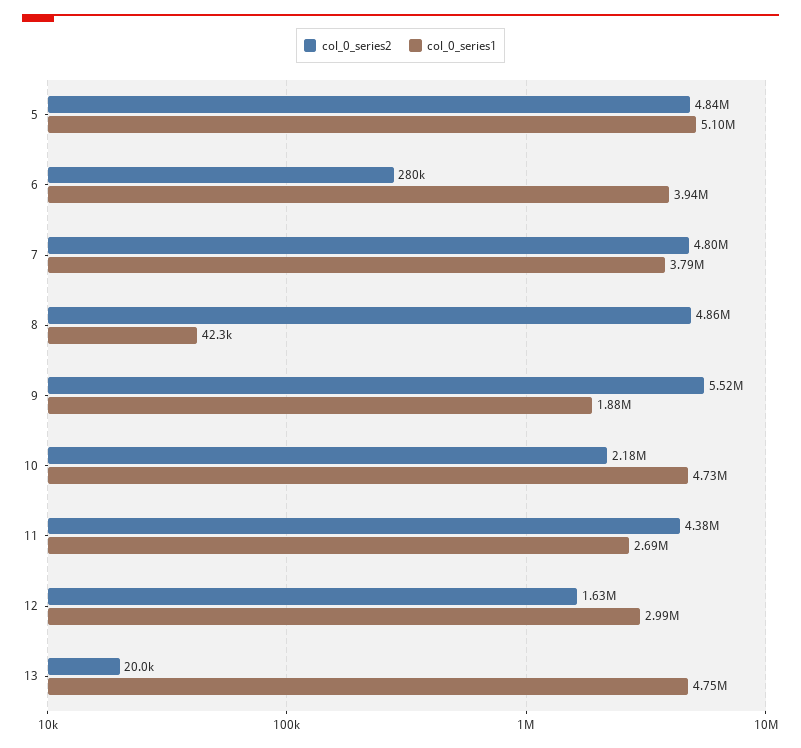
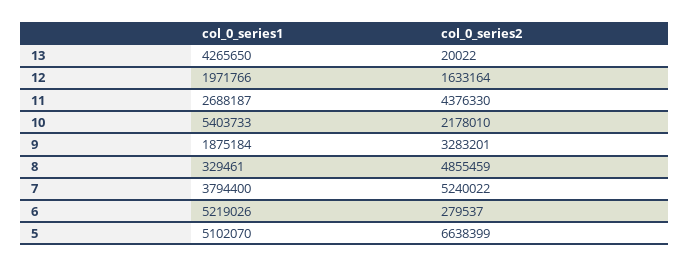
col_0_series2, 5: 4840000 -> 6638399
col_0_series1, 6: 3940000 -> 5219026
col_0_series2, 7: 4800000 -> 5240022
col_0_series1, 8: 42300 -> 329461
col_0_series2, 9: 5520000 -> 3283201
col_0_series1, 10: 4730000 -> 5403733
col_0_series1, 12: 2990000 -> 1971766
col_0_series1, 13: 4750000 -> 4265650

